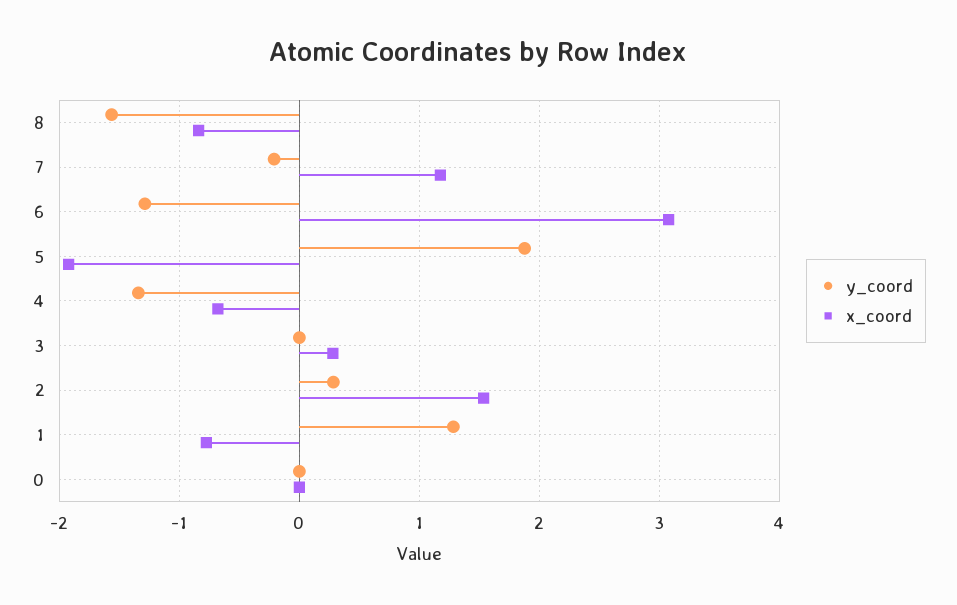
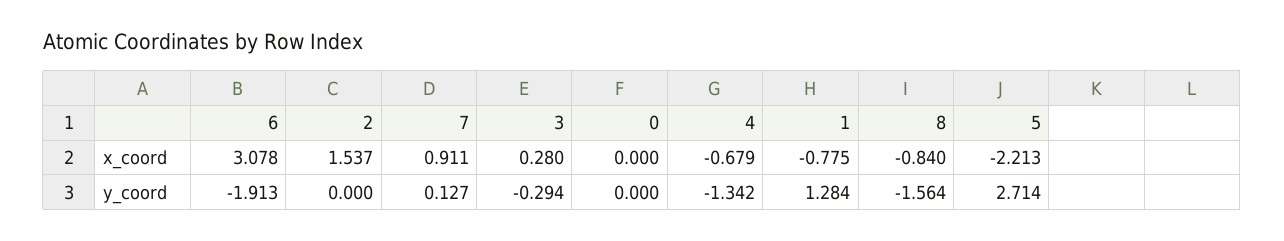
y_coord, 7: -0.2 -> 0.127
x_coord, 7: 1.2 -> 0.911
y_coord, 6: -1.3 -> -1.913
y_coord, 5: 1.9 -> 2.714
x_coord, 5: -1.9 -> -2.213
y_coord, 3: 0 -> -0.294
y_coord, 2: 0.3 -> 0

